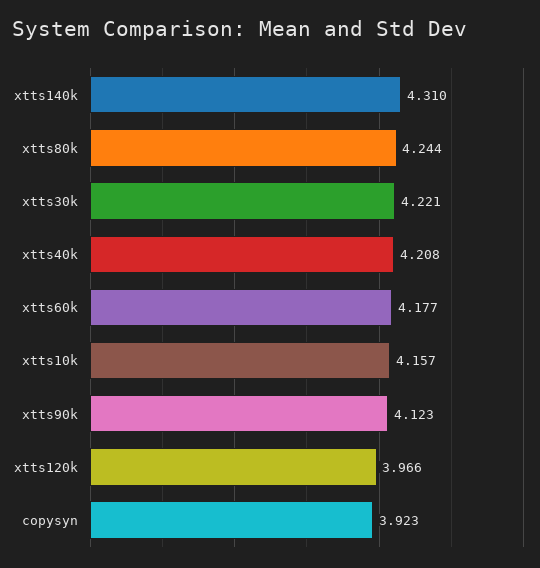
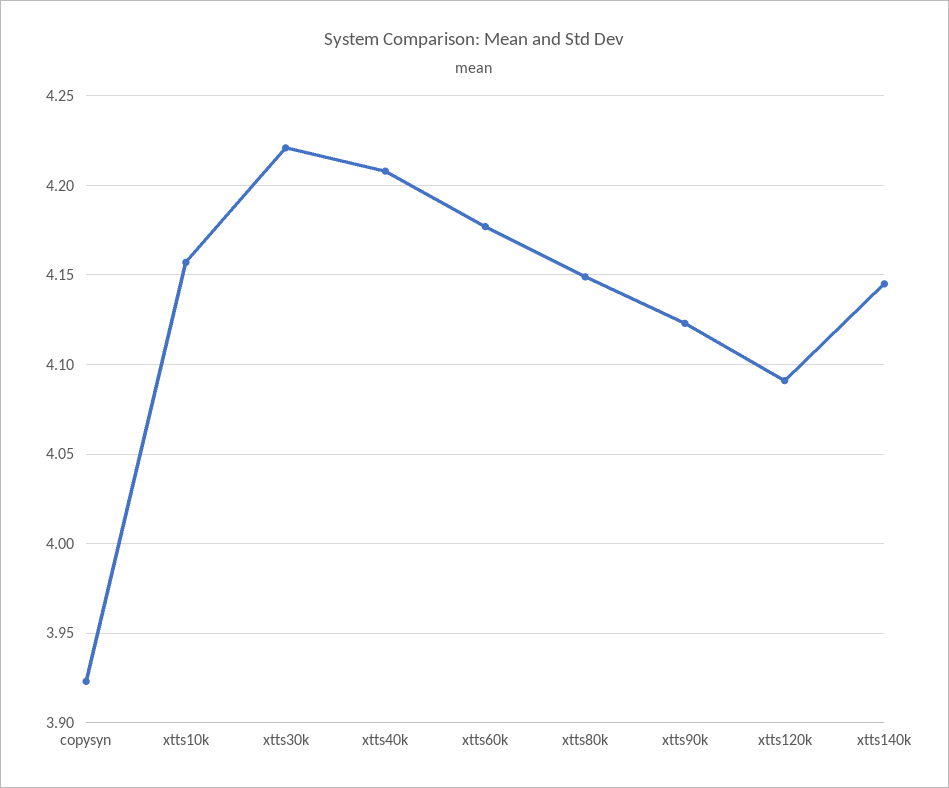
xtts140k: 4.31 -> 4.145
xtts80k: 4.244 -> 4.15
xtts120k: 3.966 -> 4.09

